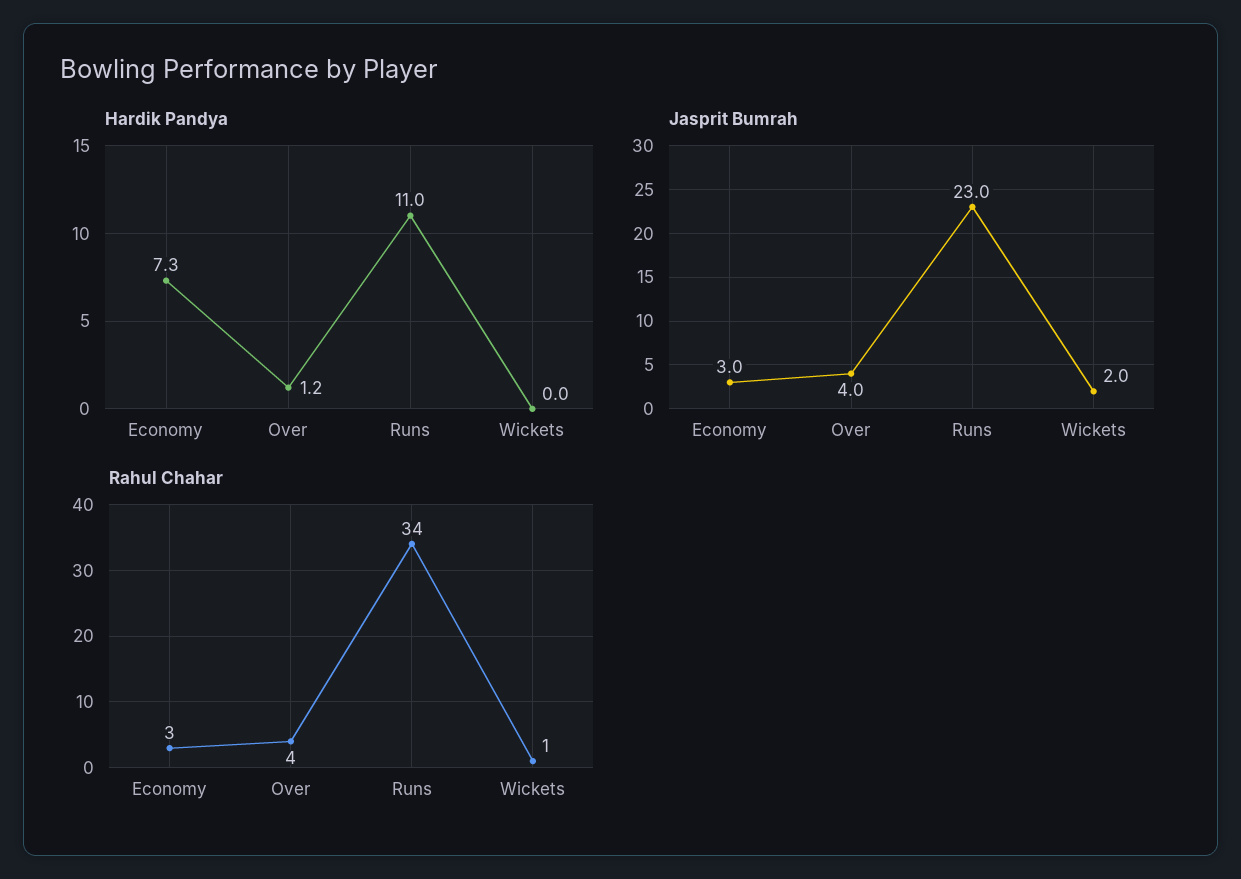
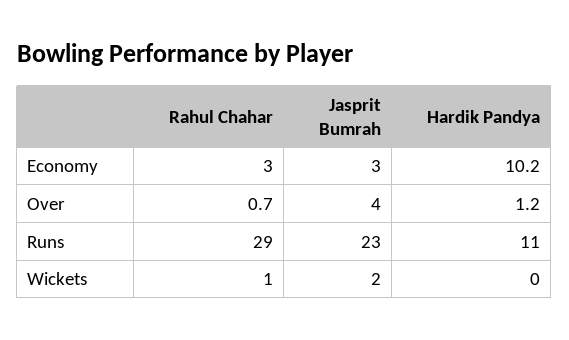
Hardik Pandya, Economy: 7.3 -> 10.2
Rahul Chahar, Over: 4 -> 0.7
Rahul Chahar, Runs: 34 -> 29

